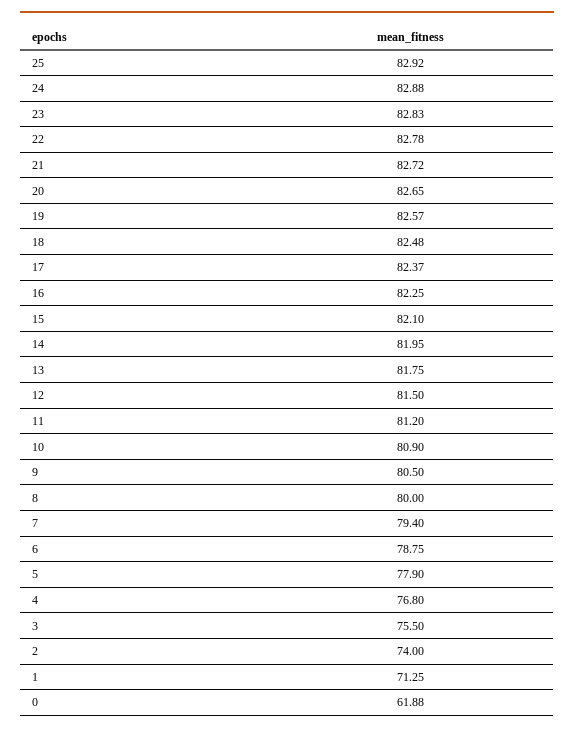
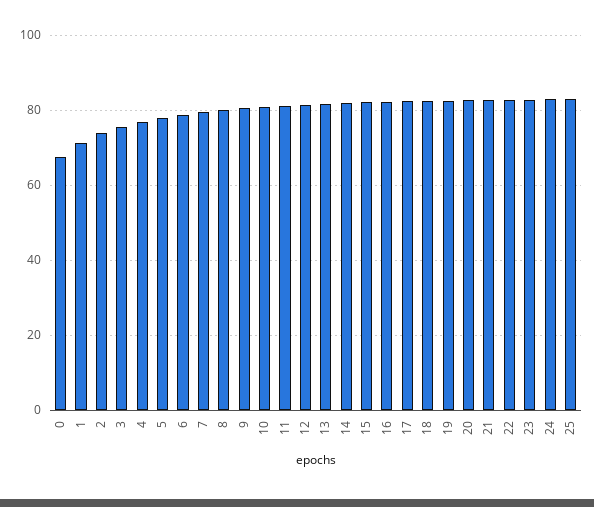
0: 61.88 -> 68

